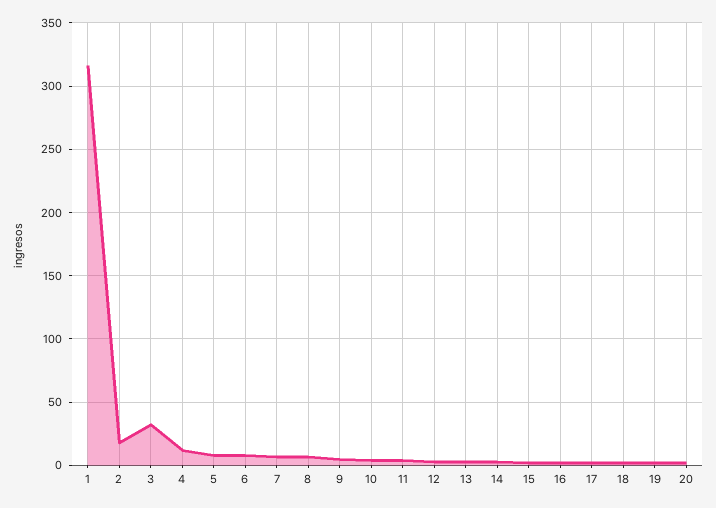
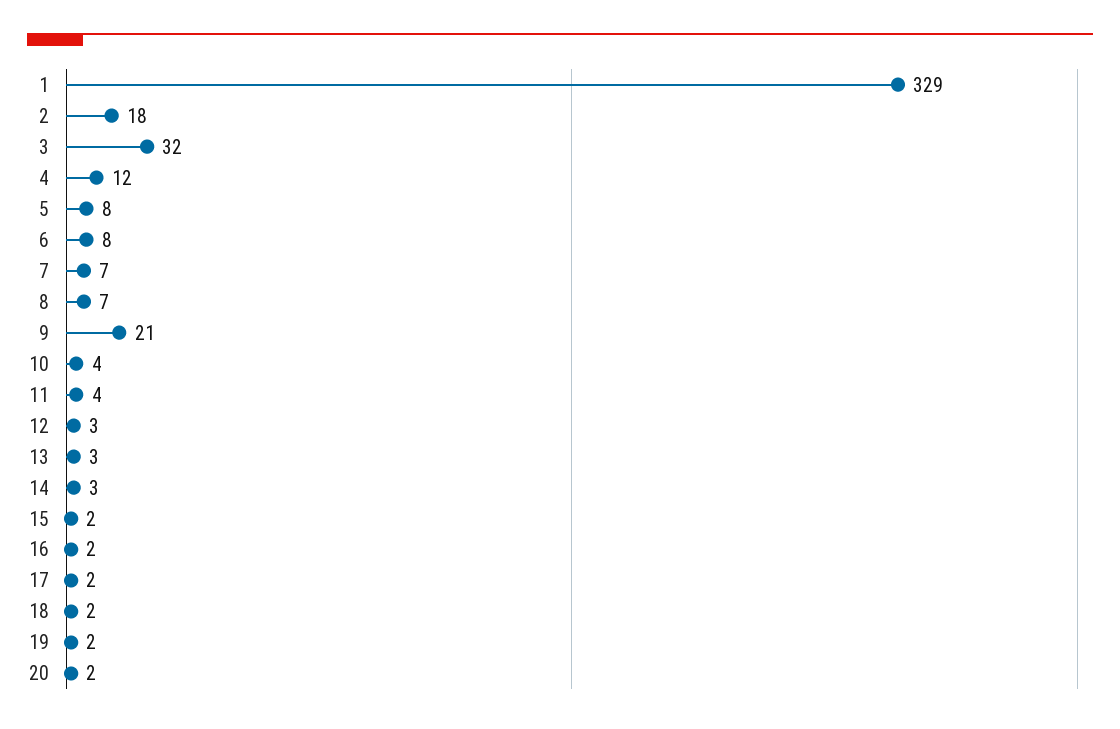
1: 315 -> 329
9: 5 -> 21

